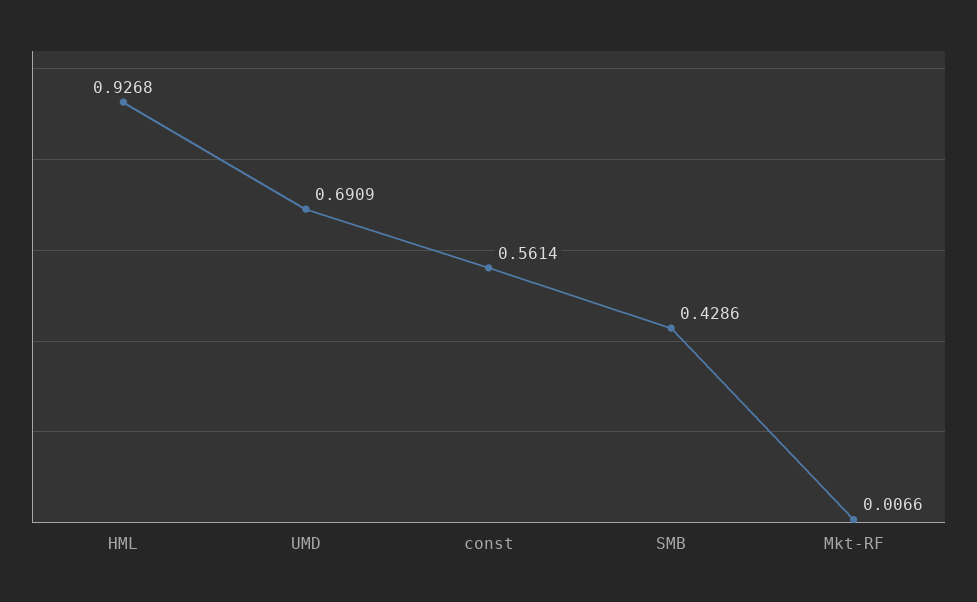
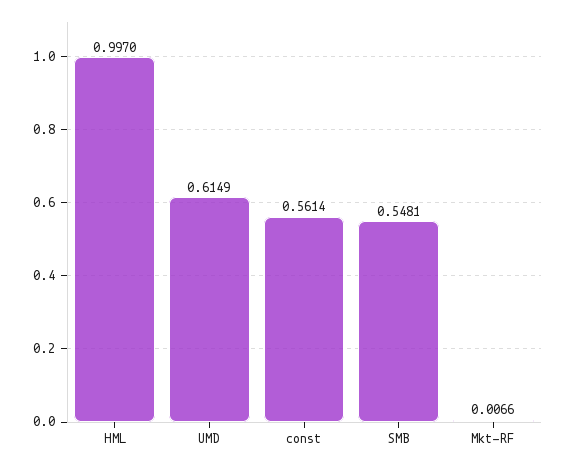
HML: 0.9268 -> 0.997
UMD: 0.6909 -> 0.6149
SMB: 0.4286 -> 0.5481

